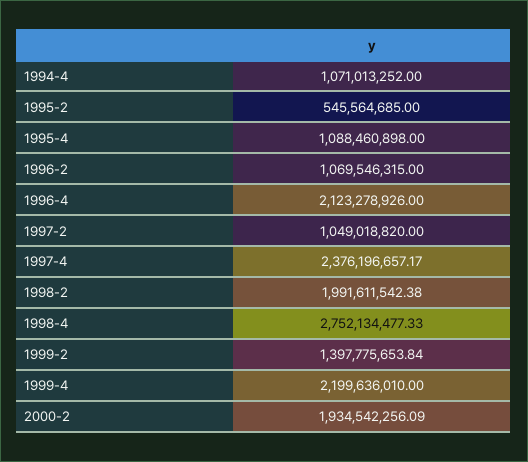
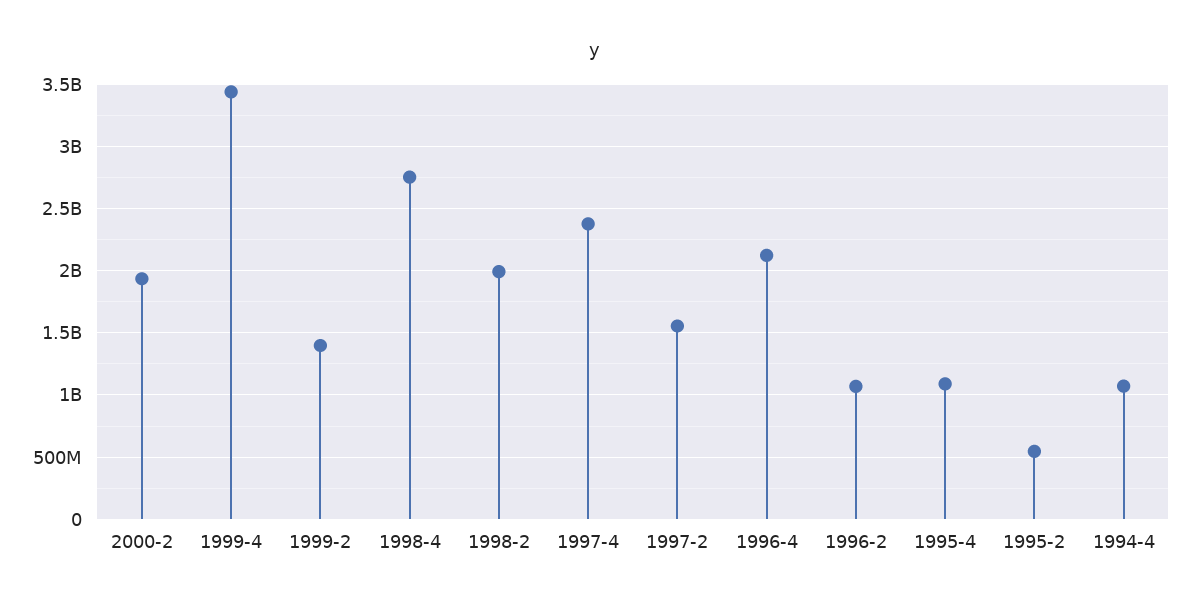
1997-2: 1049018820 -> 1550000000
1999-4: 2199636010 -> 3450000000

